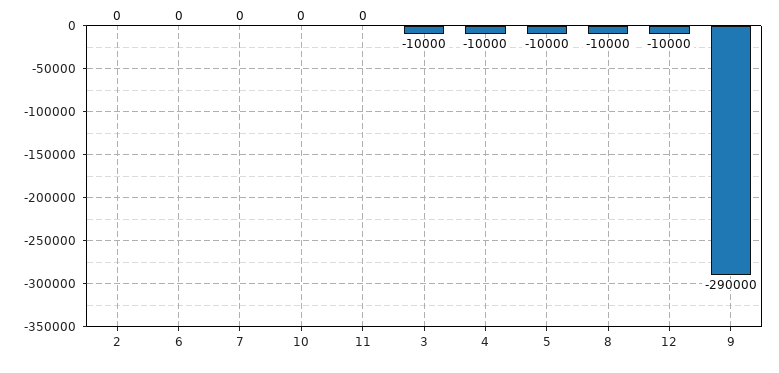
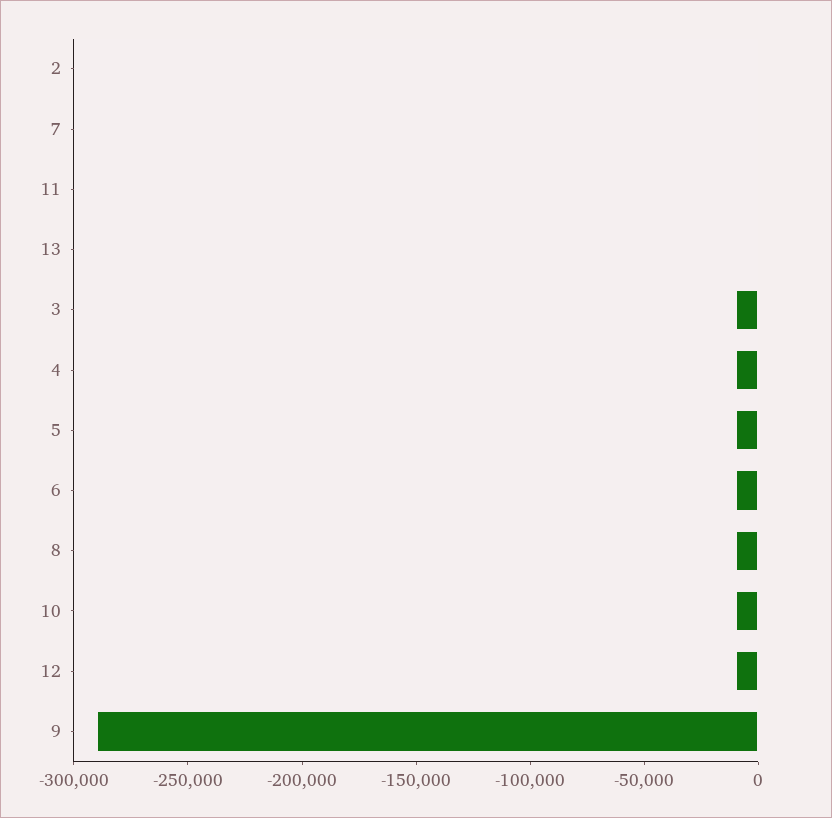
6: 0 -> -10000
10: 0 -> -10000
13: none -> 0

